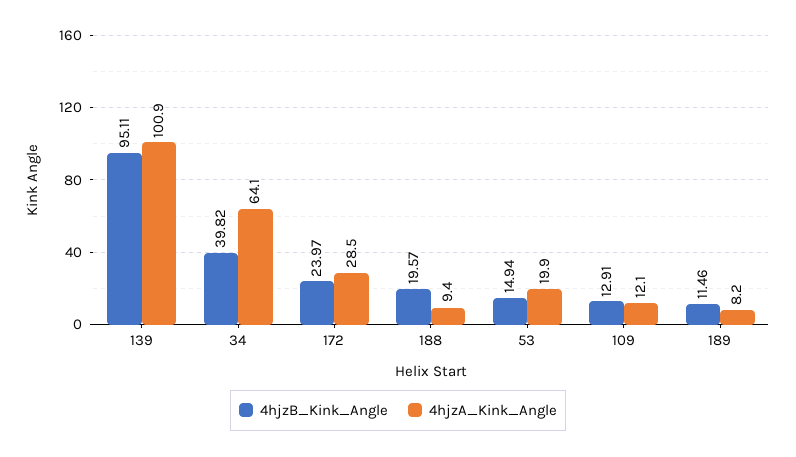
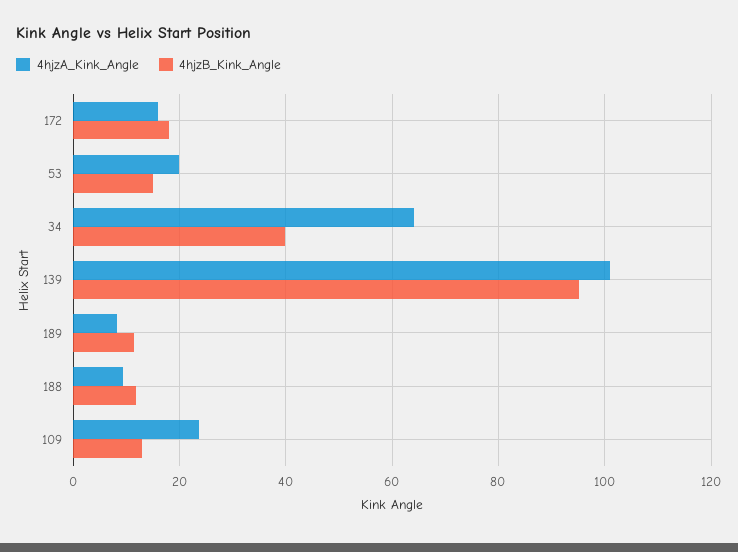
4hjzB_Kink_Angle, 172: 23.97 -> 18
4hjzA_Kink_Angle, 172: 28.5 -> 16
4hjzB_Kink_Angle, 188: 19.57 -> 12
4hjzA_Kink_Angle, 109: 12.1 -> 24

